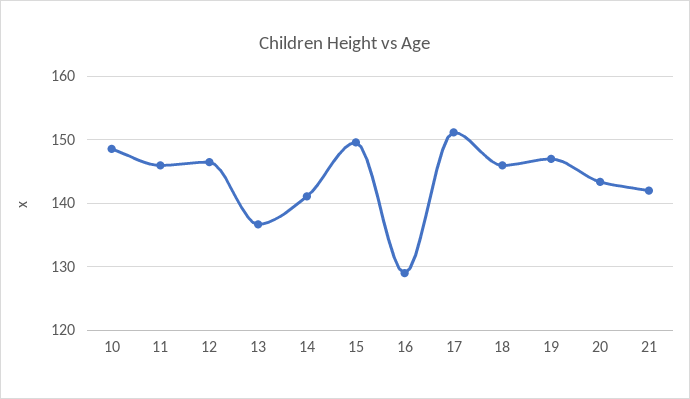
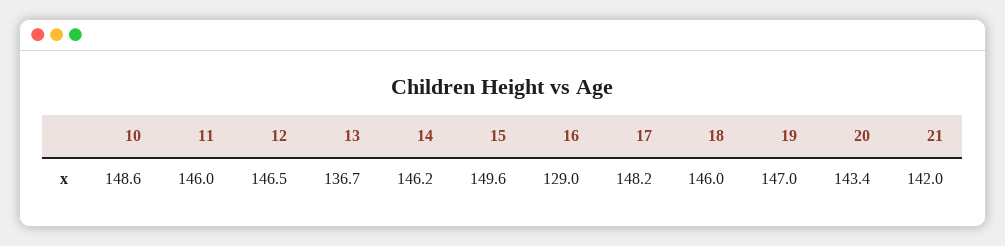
14: 141 -> 146.2
17: 151 -> 148.2

